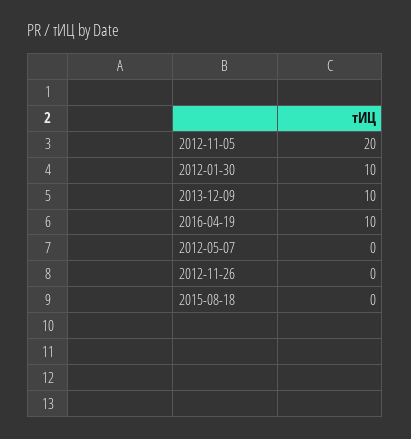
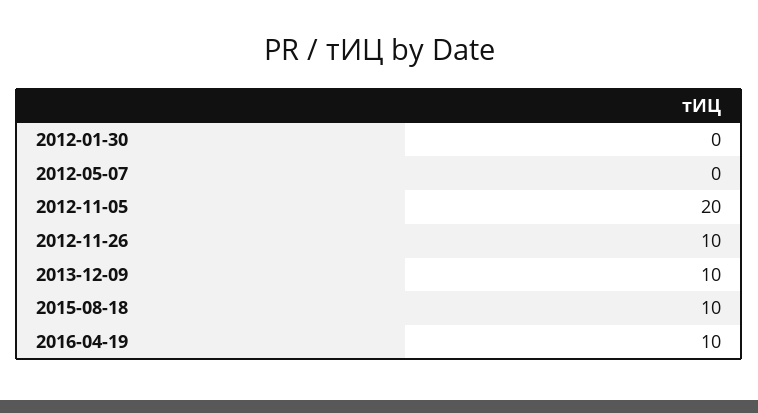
2012-01-30: 10 -> 0
2012-11-26: 0 -> 10
2015-08-18: 0 -> 10

